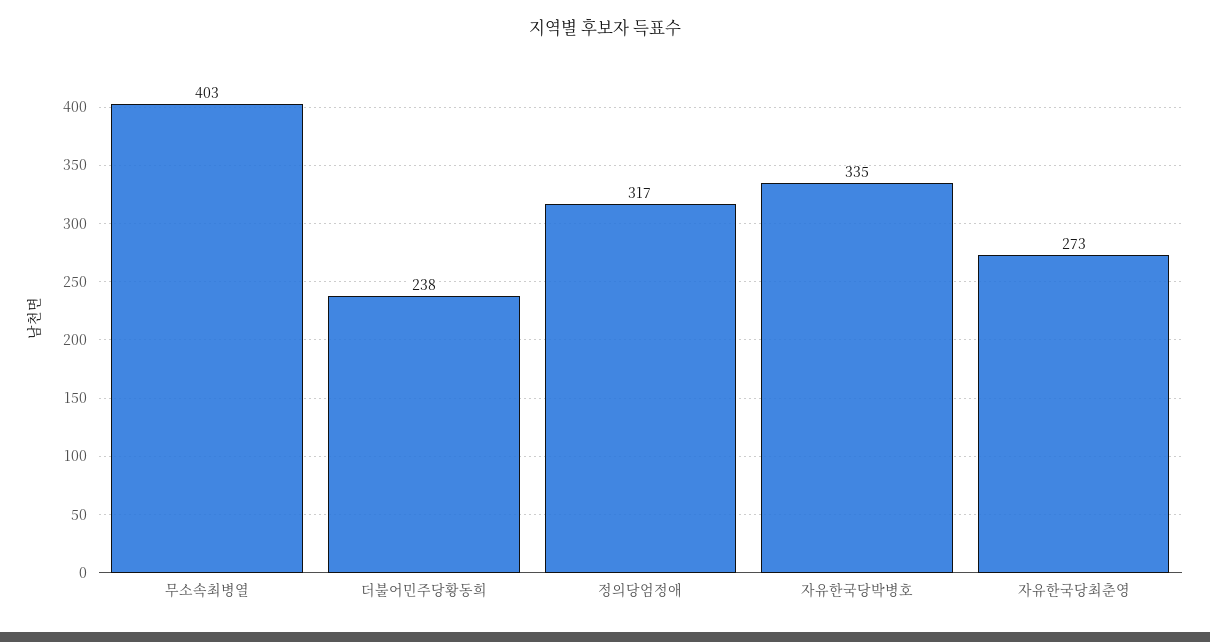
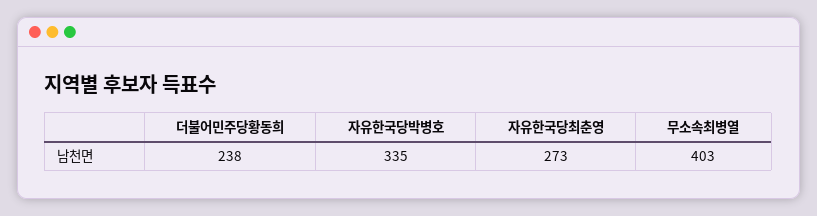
정의당엄정애: 317 -> none

